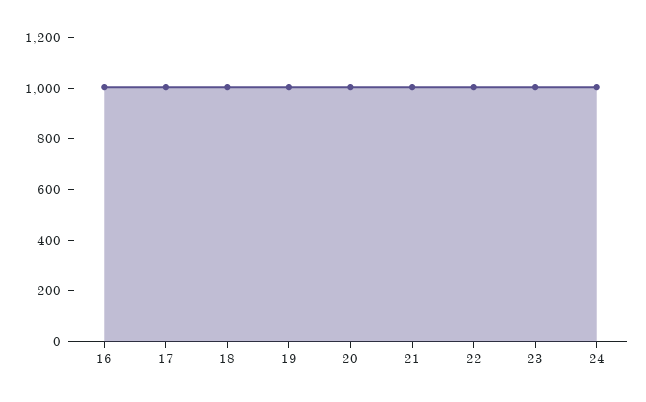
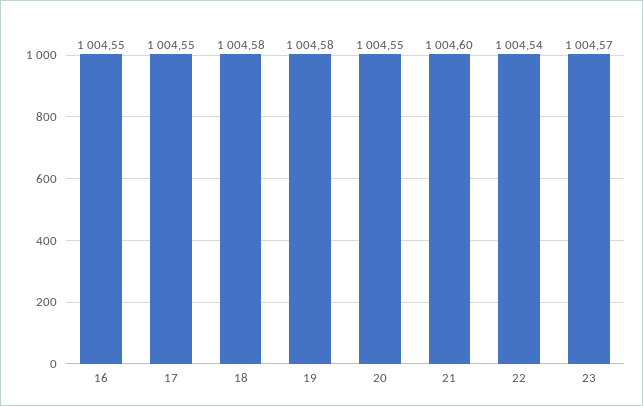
24: 1000 -> none

